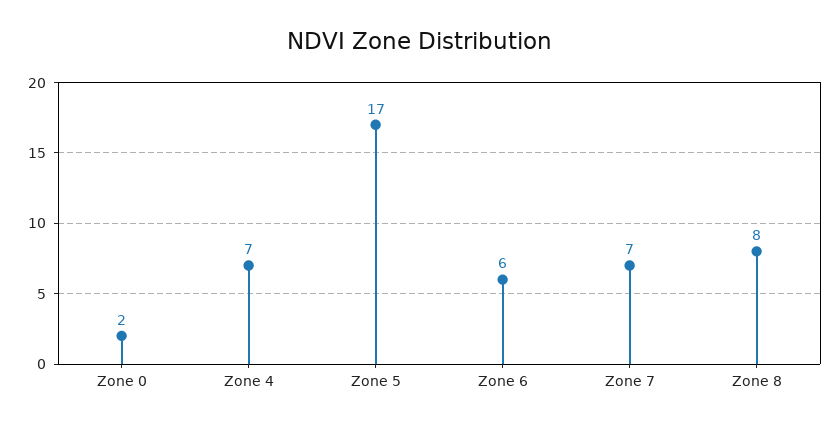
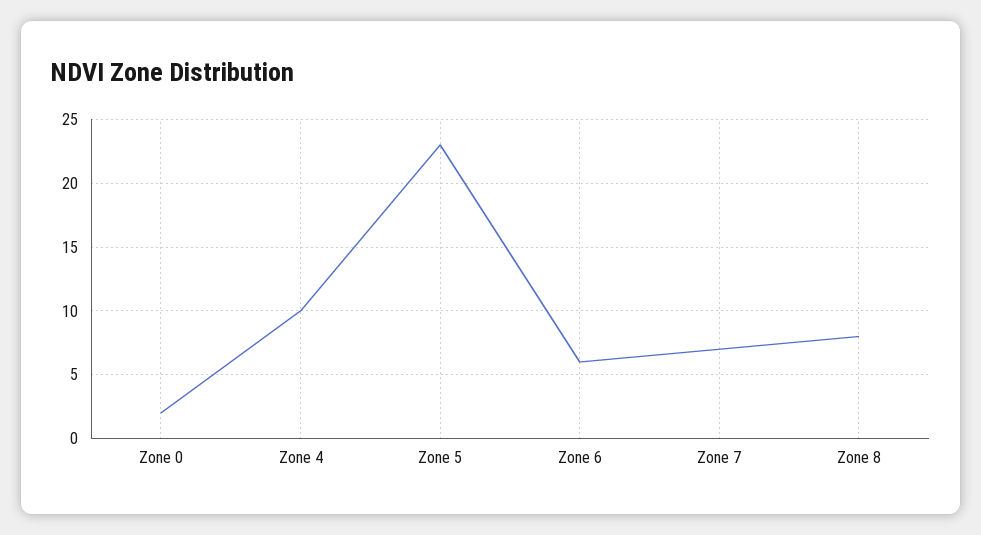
Zone 4: 7 -> 10
Zone 5: 17 -> 23

